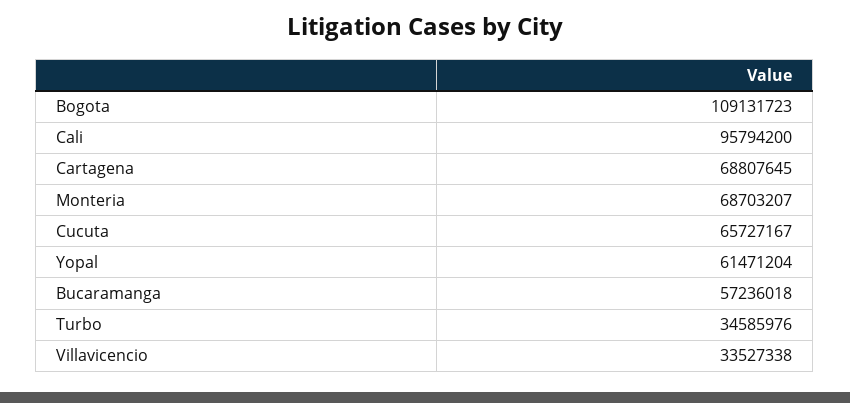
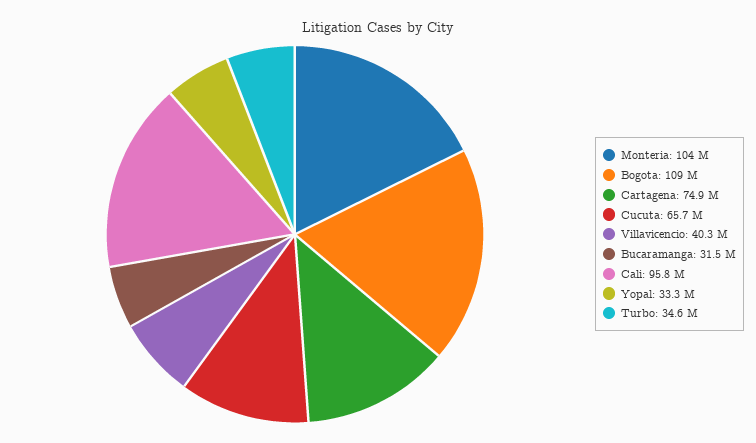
Cartagena: 68807645 -> 74900000
Monteria: 68703207 -> 104000000
Yopal: 61471204 -> 33300000
Bucaramanga: 57236018 -> 31500000
Villavicencio: 33527338 -> 40300000

